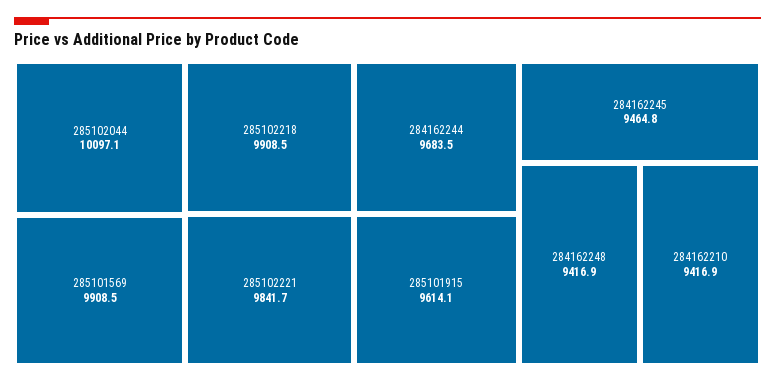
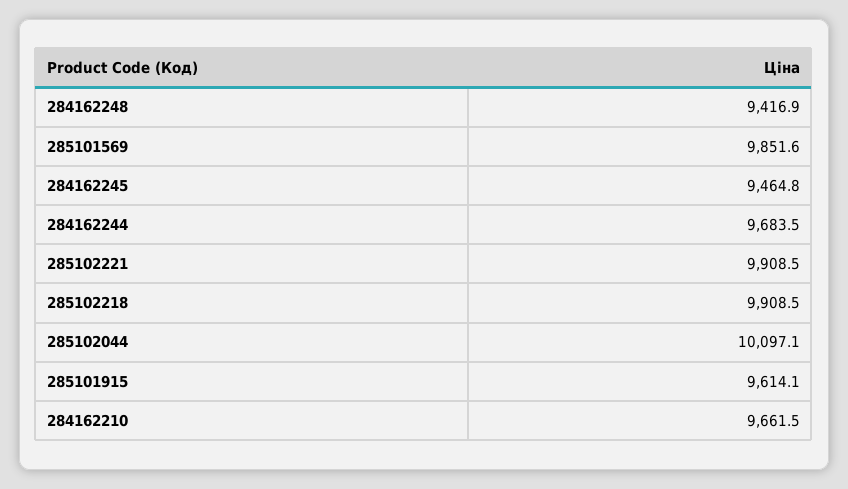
285101569: 9908.5 -> 9851.6
285102221: 9841.7 -> 9908.5
284162210: 9416.9 -> 9661.5

